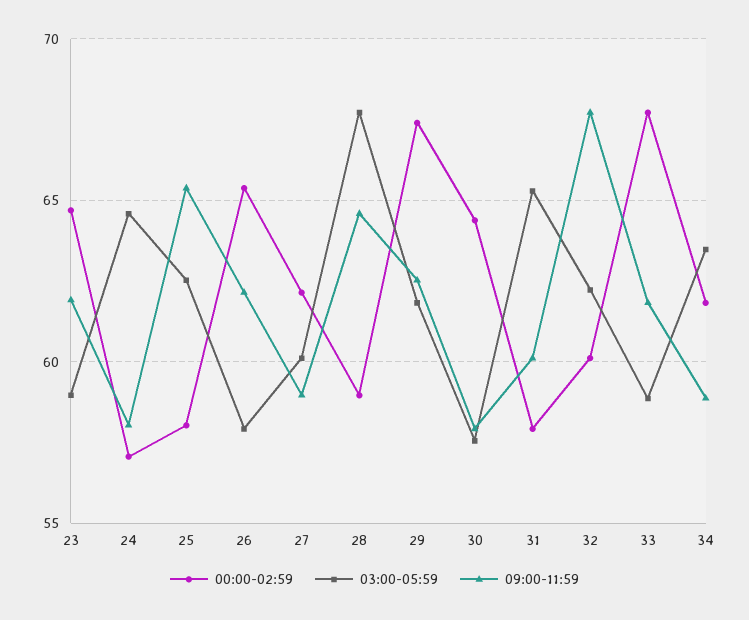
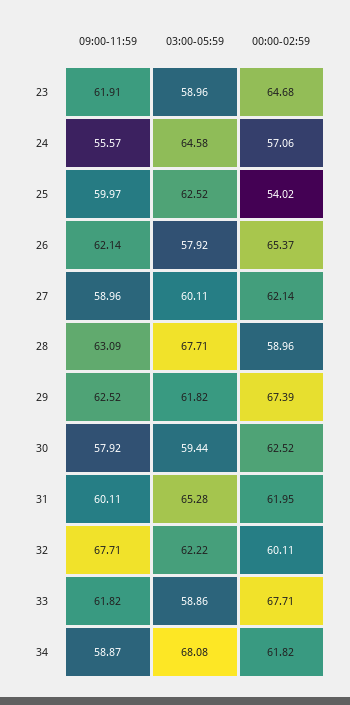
09:00-11:59, 24: 58 -> 55.57
00:00-02:59, 25: 58 -> 54.02
09:00-11:59, 25: 65.5 -> 59.97
09:00-11:59, 28: 64.5 -> 63.09
00:00-02:59, 30: 64.5 -> 62.52
03:00-05:59, 30: 57.5 -> 59.44
00:00-02:59, 31: 58 -> 61.95
03:00-05:59, 34: 63.5 -> 68.08

